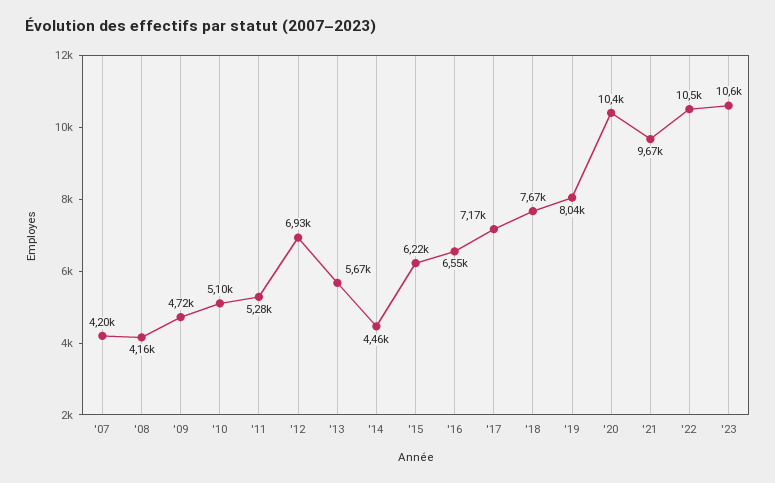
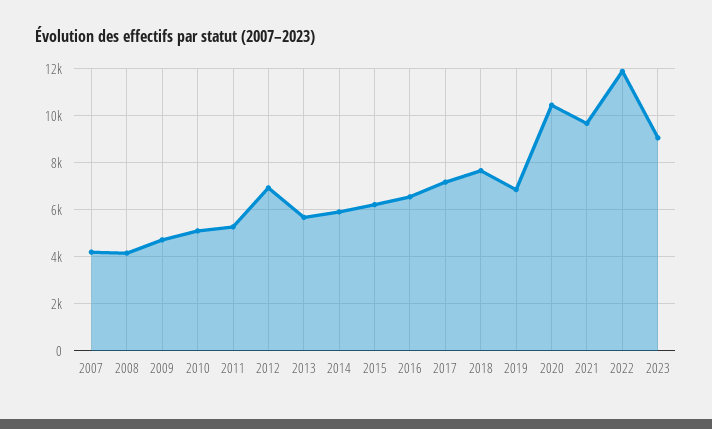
'14: 4460 -> 6000
'19: 8040 -> 7000
'22: 10500 -> 12000
'23: 10600 -> 9000

